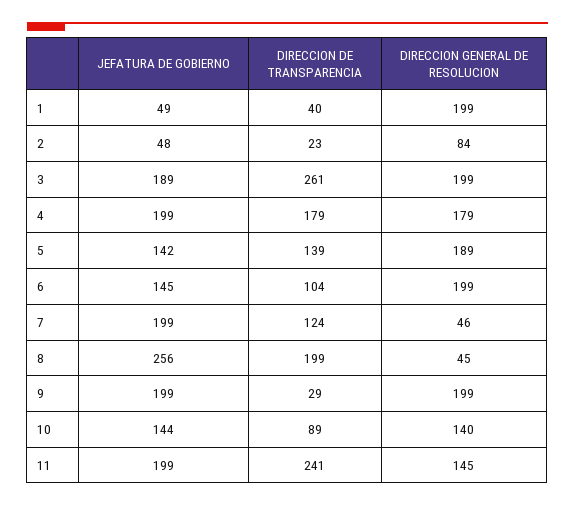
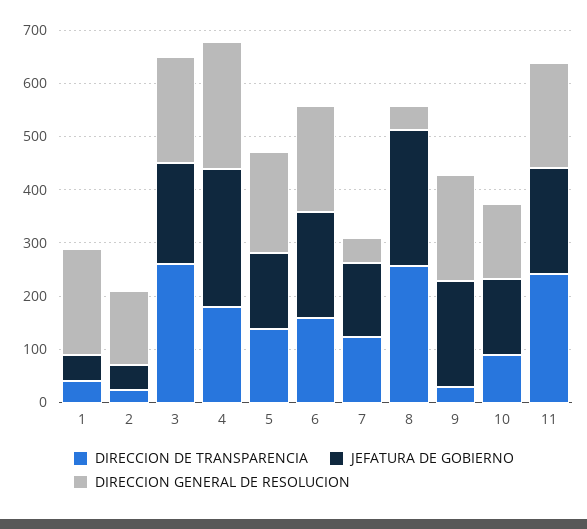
DIRECCION GENERAL DE RESOLUCION, 2: 84 -> 140
JEFATURA DE GOBIERNO, 4: 199 -> 260
DIRECCION GENERAL DE RESOLUCION, 4: 179 -> 240
JEFATURA DE GOBIERNO, 6: 145 -> 200
DIRECCION DE TRANSPARENCIA, 6: 104 -> 160
JEFATURA DE GOBIERNO, 7: 199 -> 140
DIRECCION DE TRANSPARENCIA, 8: 199 -> 260
DIRECCION GENERAL DE RESOLUCION, 11: 145 -> 200

